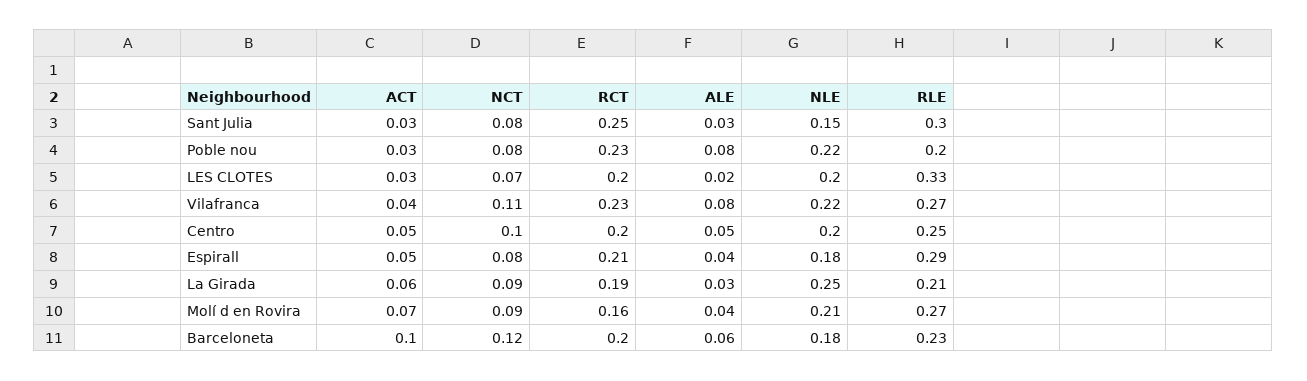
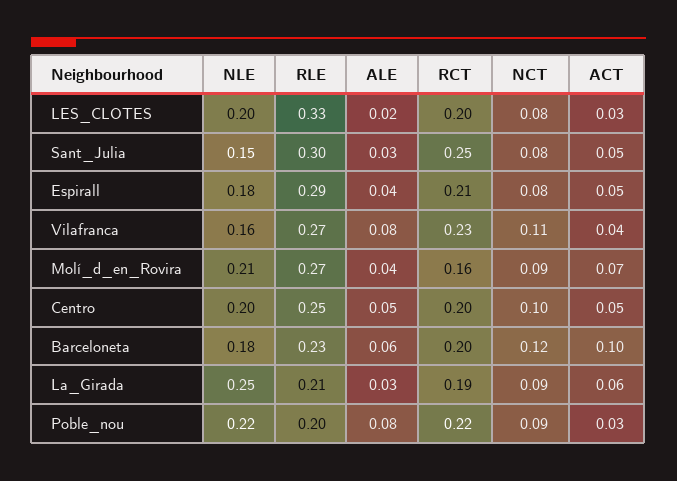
ACT, Sant Julia: 0.03 -> 0.05
NCT, Poble nou: 0.08 -> 0.09
RCT, Poble nou: 0.23 -> 0.22
NCT, LES CLOTES: 0.07 -> 0.08
NLE, Vilafranca: 0.22 -> 0.16

